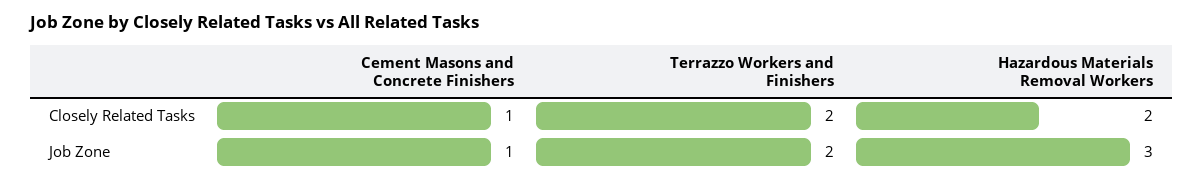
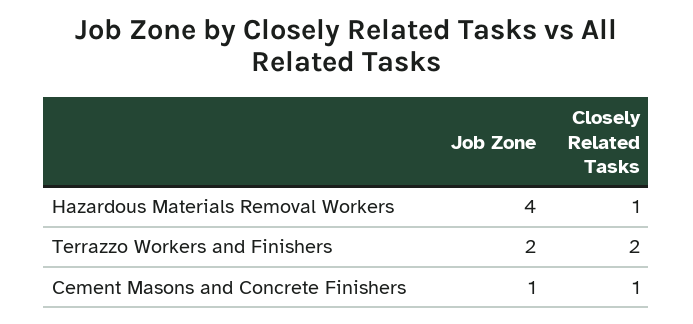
Hazardous Materials Removal Workers, Closely Related Tasks: 2 -> 1
Hazardous Materials Removal Workers, Job Zone: 3 -> 4

